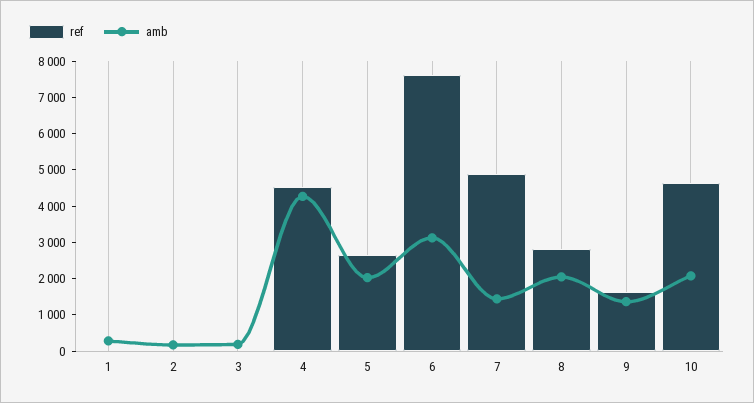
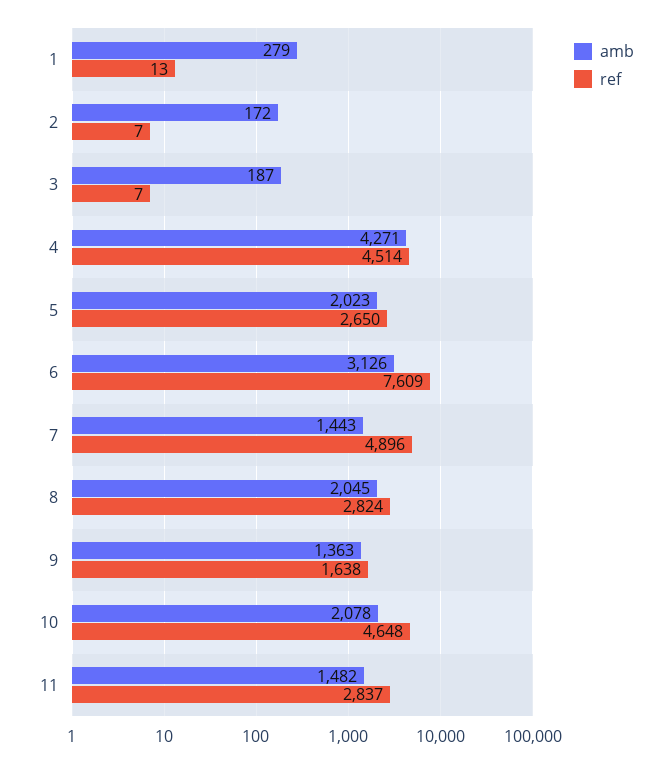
amb, 11: none -> 1482
ref, 11: none -> 2837

